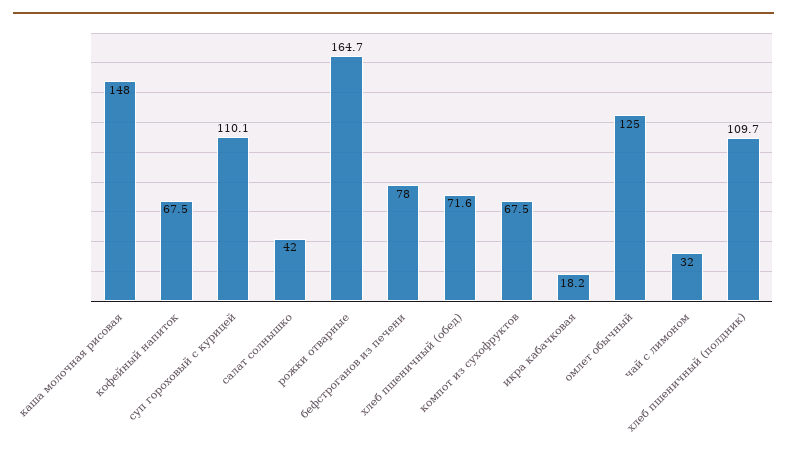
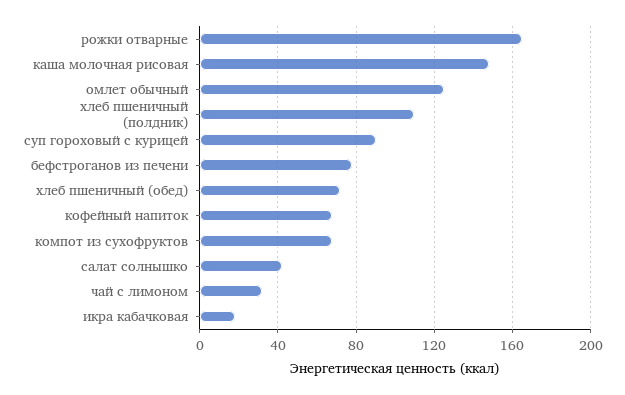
суп гороховый с курицей: 110.1 -> 90

